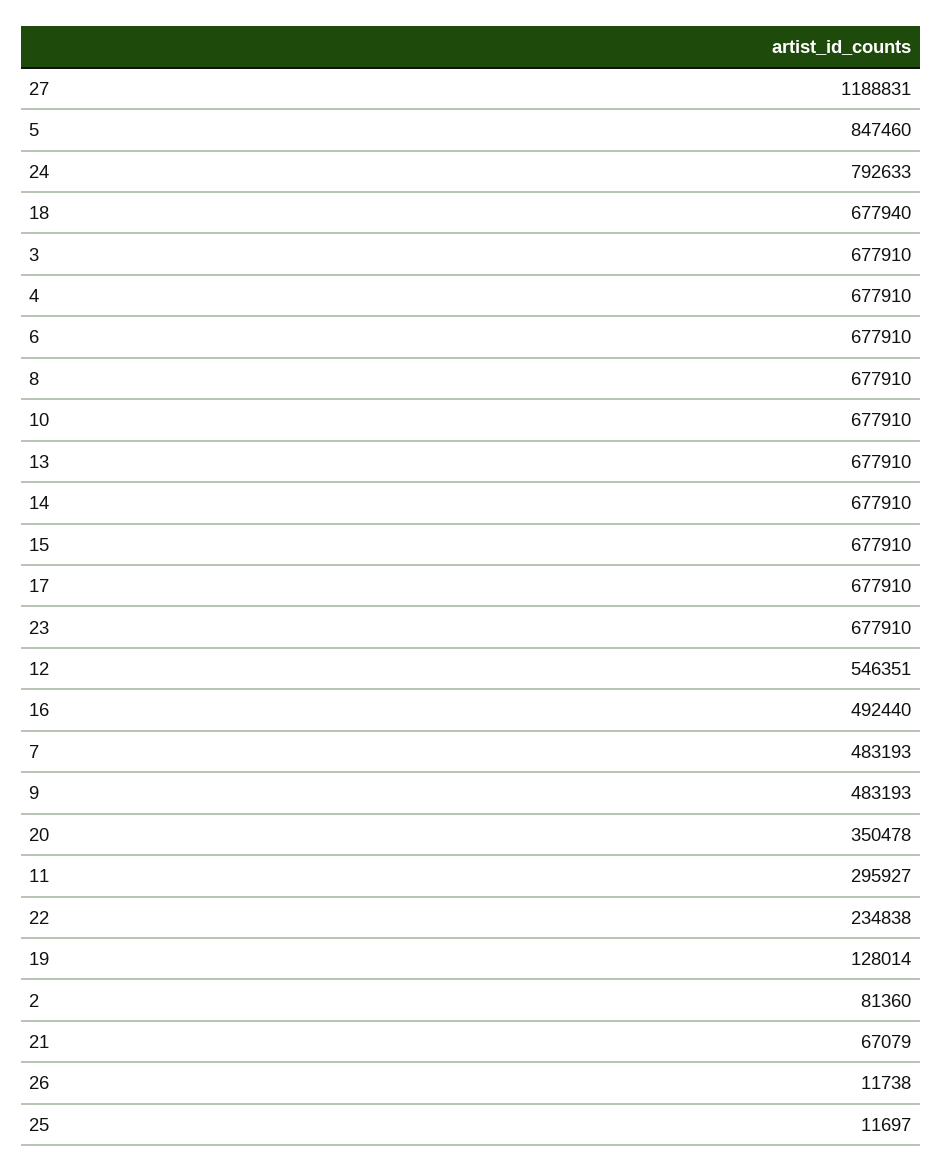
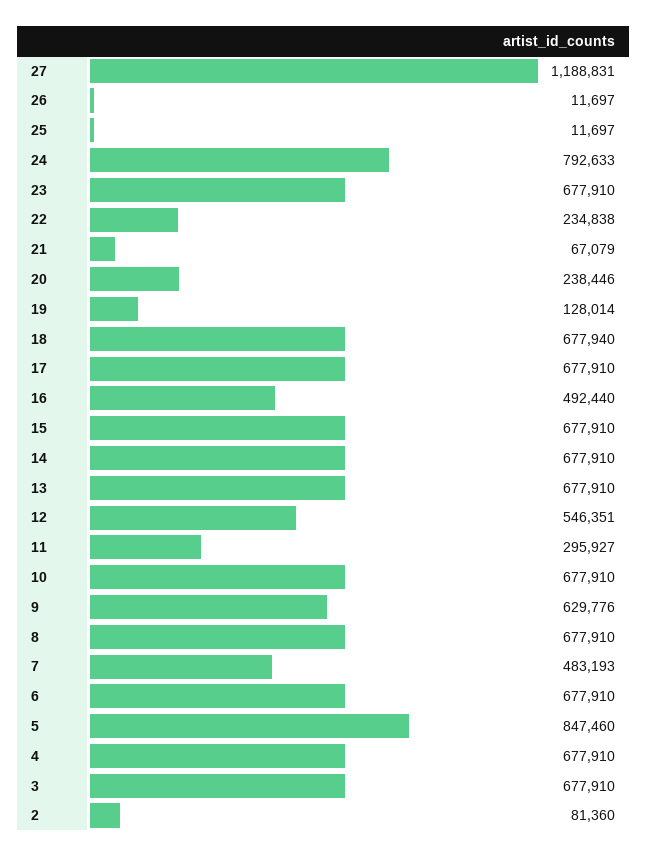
9: 483193 -> 629776
20: 350478 -> 238446
26: 11738 -> 11697

